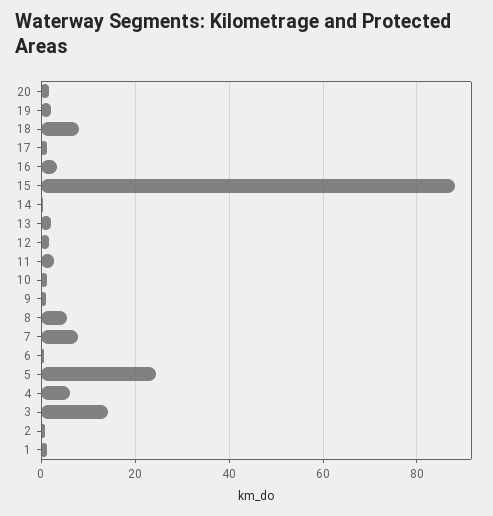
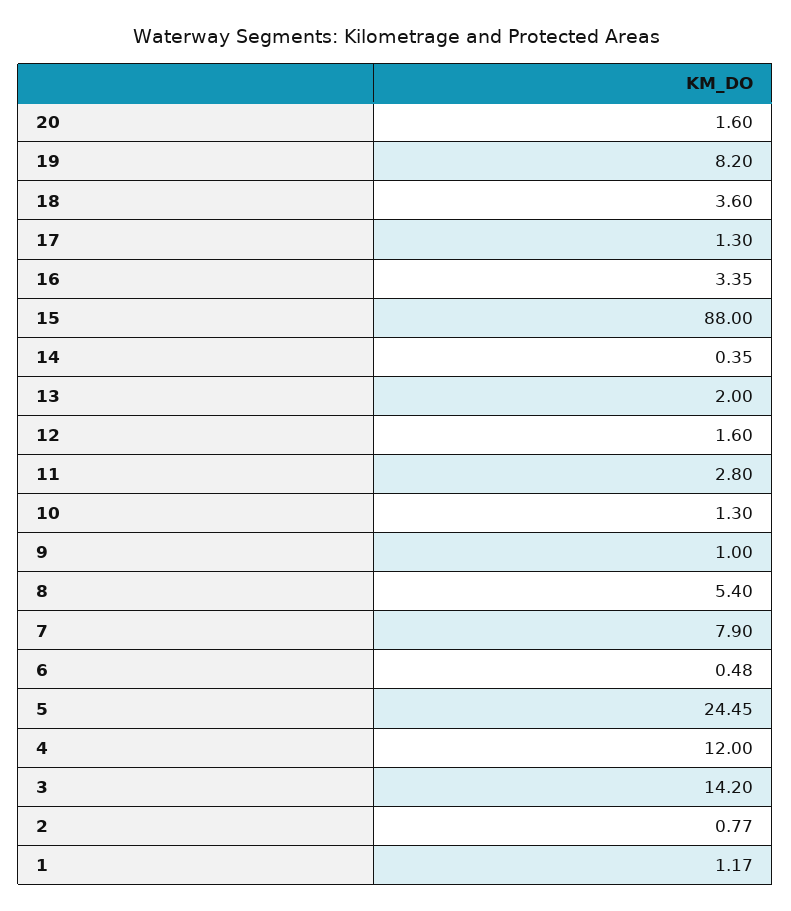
19: 2 -> 8.2
18: 8 -> 3.6
4: 6 -> 12

